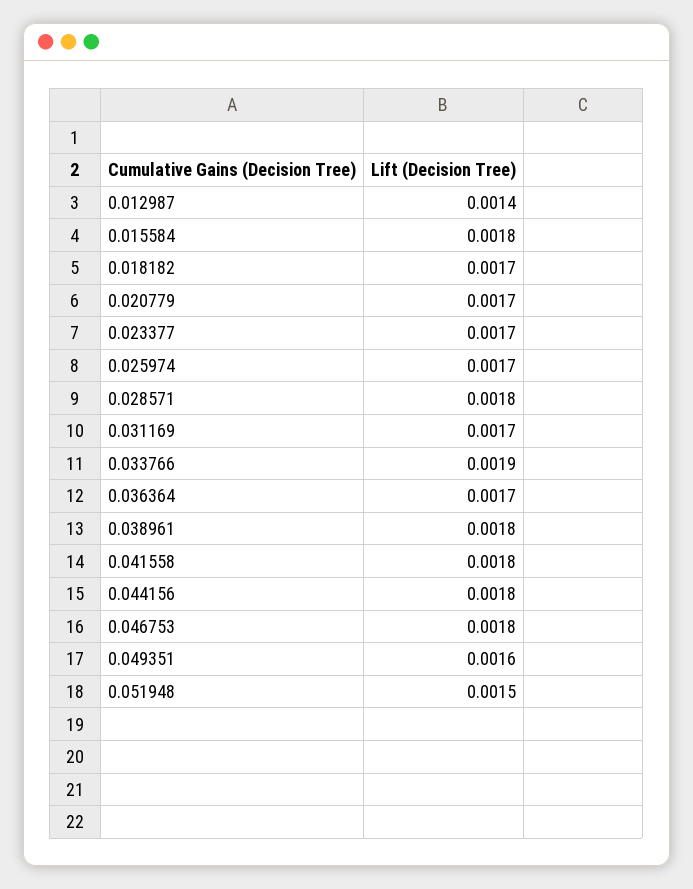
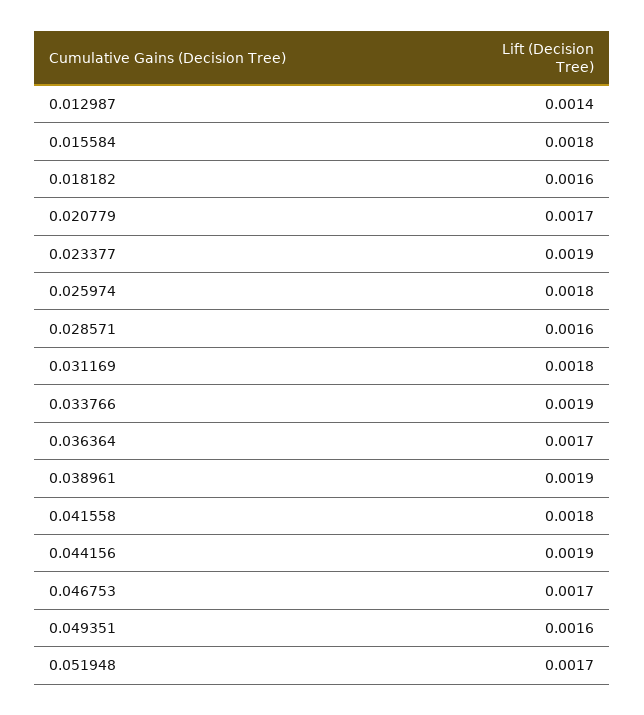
0.018182: 0.0017 -> 0.0016
0.023377: 0.0017 -> 0.0019
0.025974: 0.0017 -> 0.0018
0.028571: 0.0018 -> 0.0016
0.031169: 0.0017 -> 0.0018
0.038961: 0.0018 -> 0.0019
0.044156: 0.0018 -> 0.0019
0.046753: 0.0018 -> 0.0017
0.051948: 0.0015 -> 0.0017

